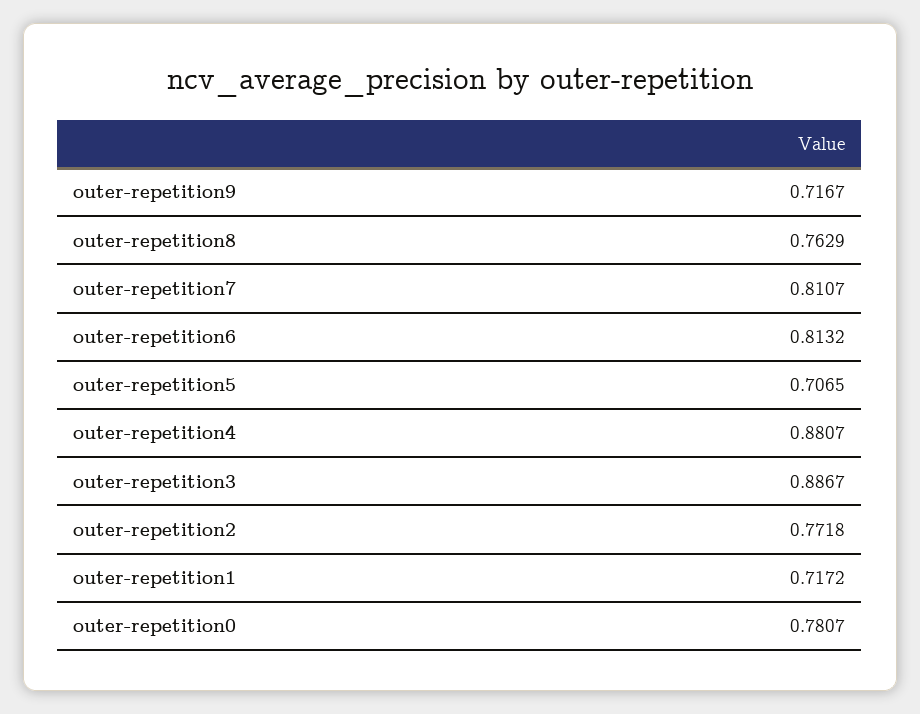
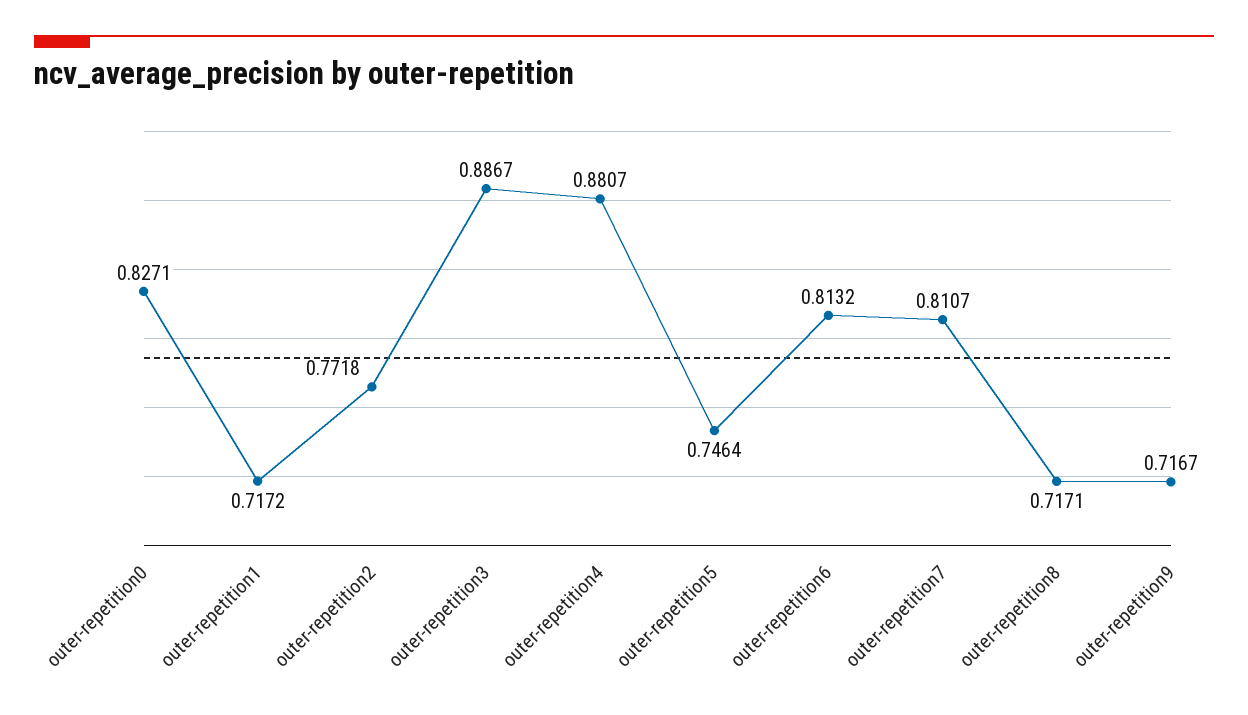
outer-repetition8: 0.7629 -> 0.7171
outer-repetition5: 0.7065 -> 0.7464
outer-repetition0: 0.7807 -> 0.8271

